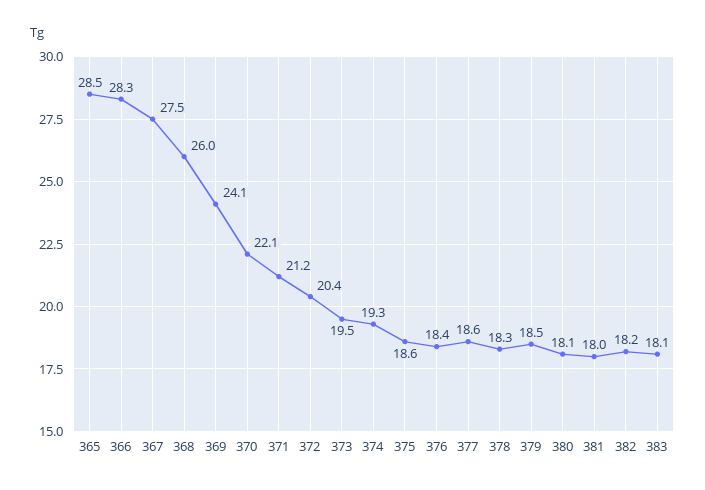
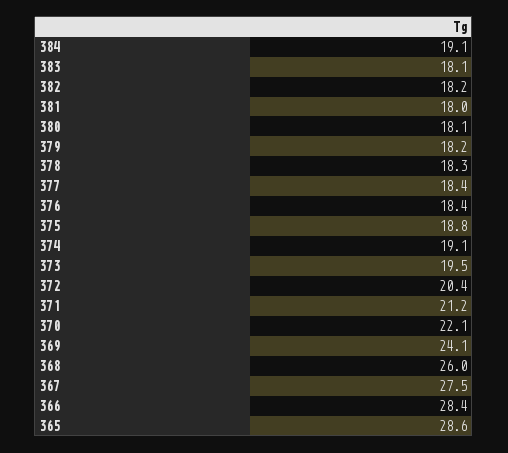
365: 28.5 -> 28.6
366: 28.3 -> 28.4
374: 19.3 -> 19.1
375: 18.6 -> 18.8
377: 18.6 -> 18.4
379: 18.5 -> 18.2
384: none -> 19.1

